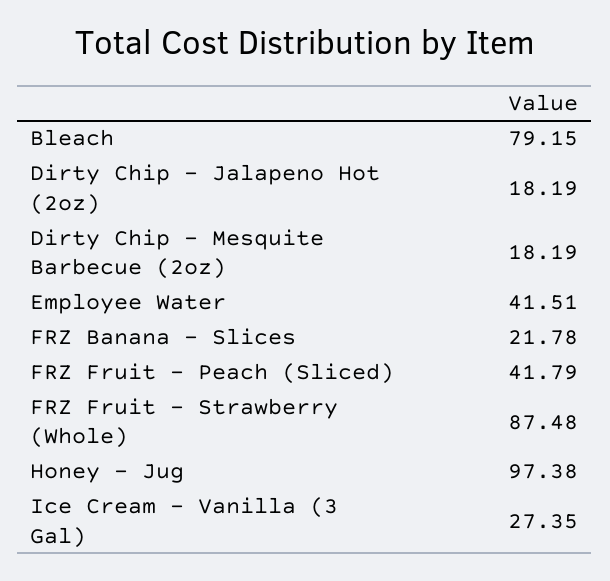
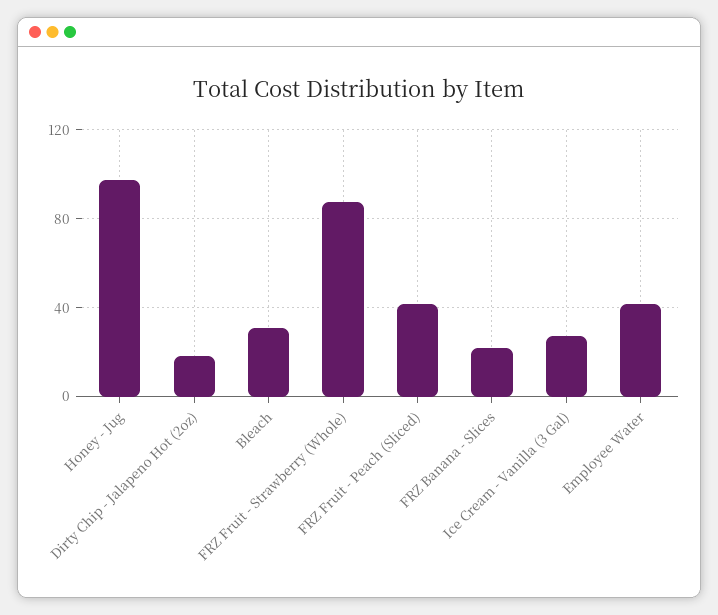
Bleach: 79.15 -> 30
Dirty Chip - Mesquite Barbecue (2oz): 18.19 -> none

